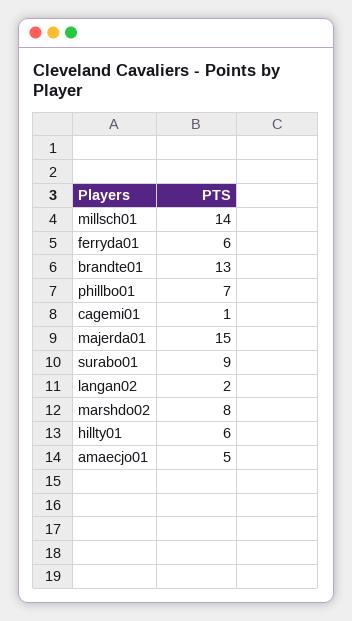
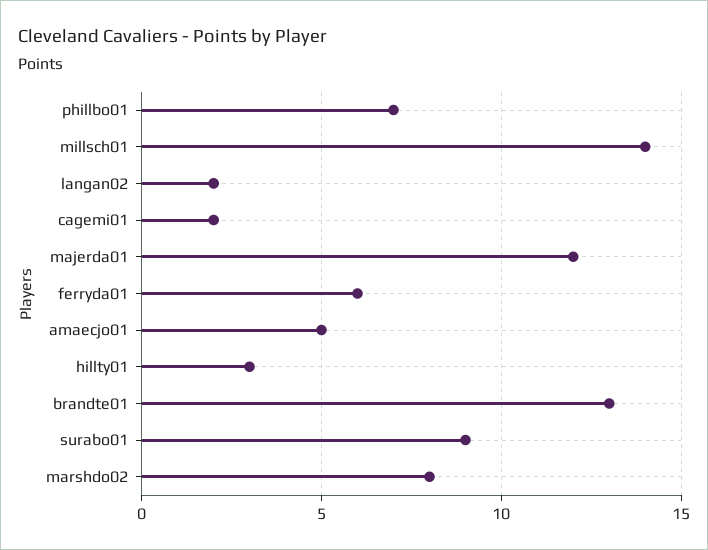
cagemi01: 1 -> 2
majerda01: 15 -> 12
hillty01: 6 -> 3

